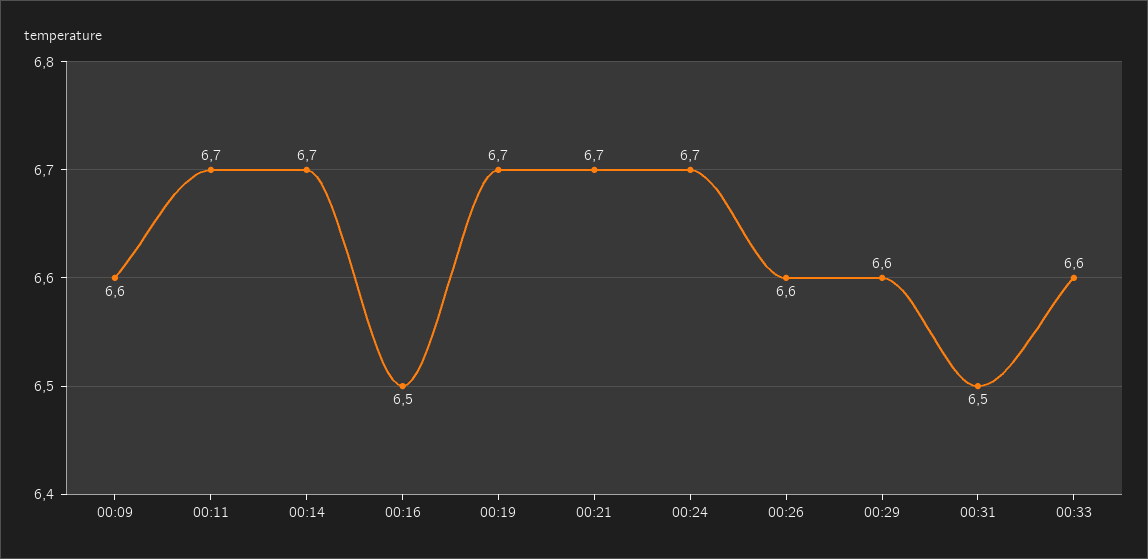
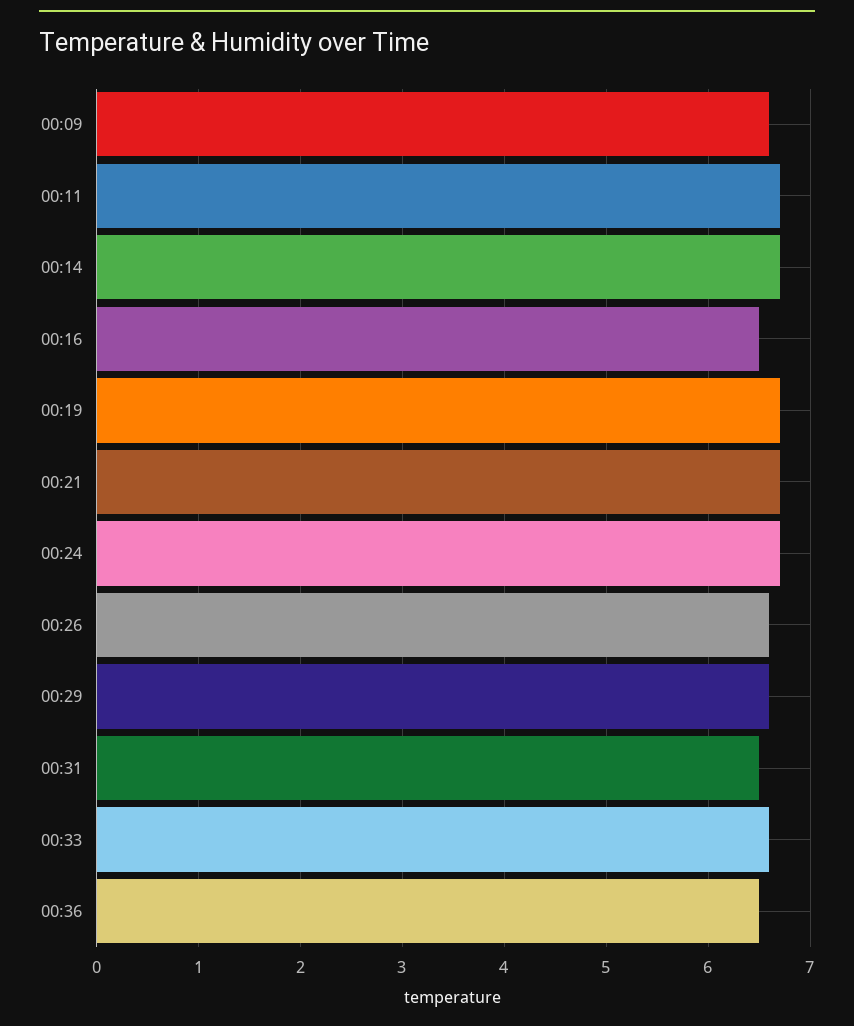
00:36: none -> 6.5

